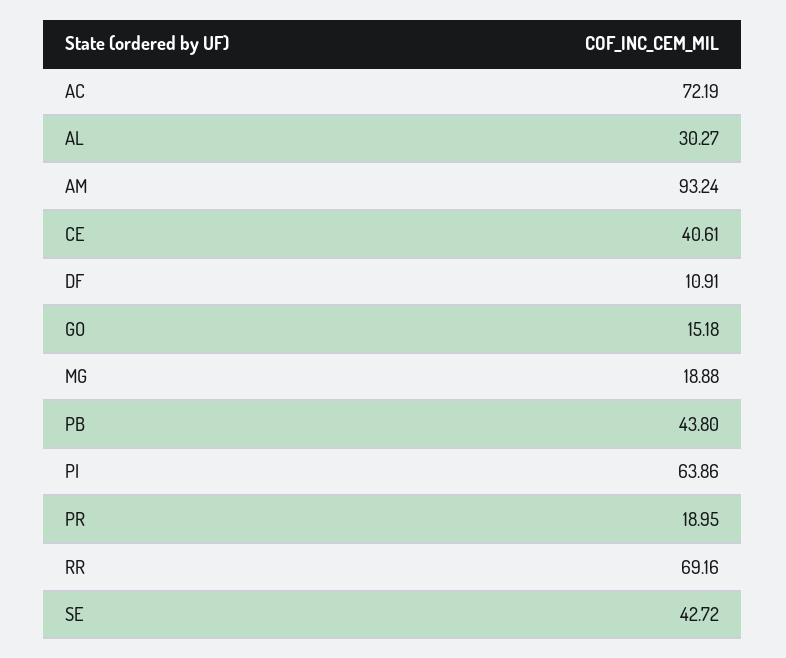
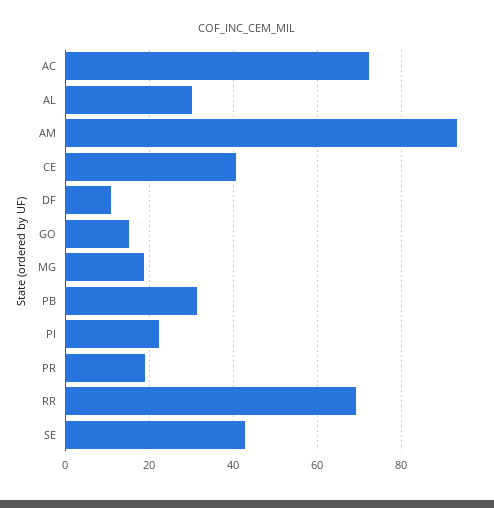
PB: 43.8 -> 32
PI: 63.86 -> 22

